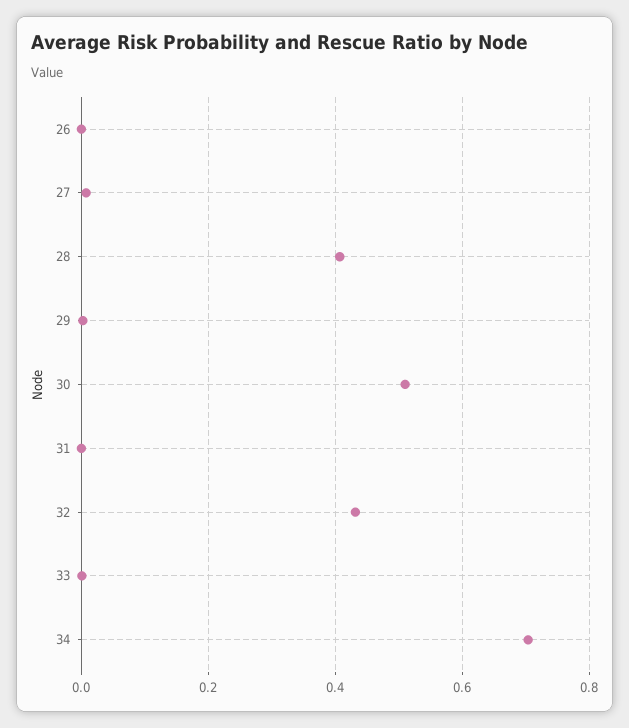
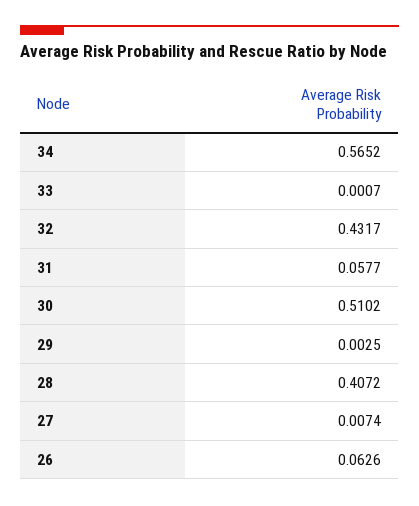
26: 0 -> 0.0626
31: 0 -> 0.0577
34: 0.7 -> 0.5652

